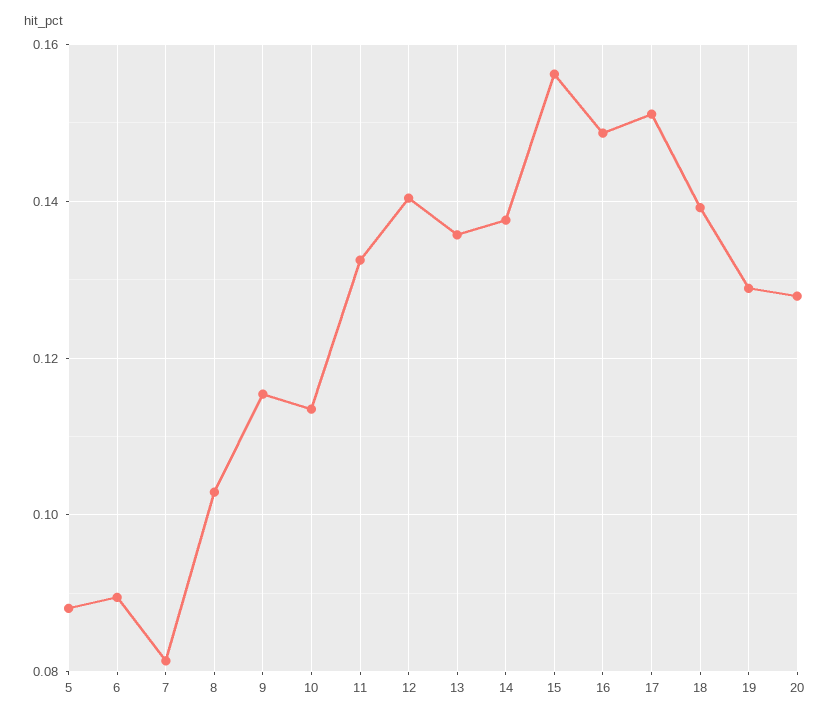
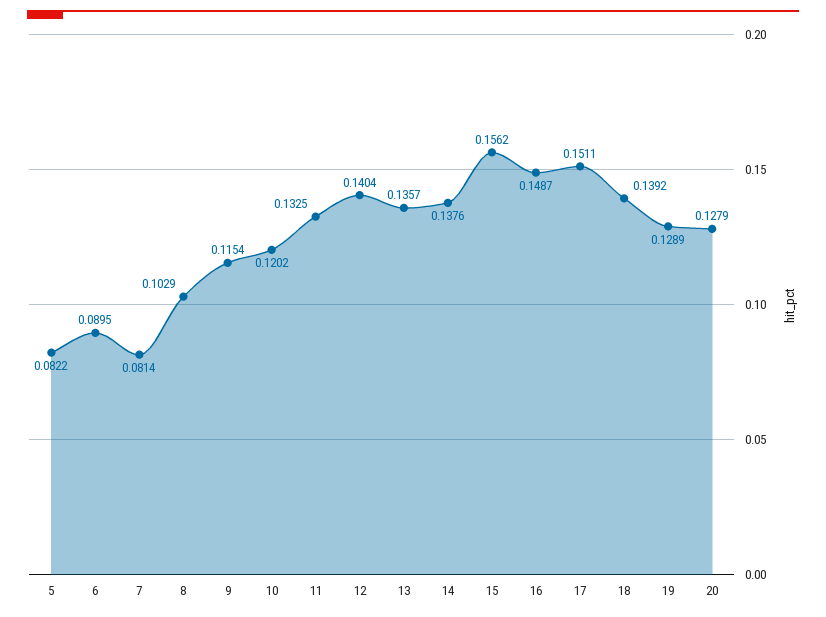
5: 0.088 -> 0.0822
10: 0.114 -> 0.1202

